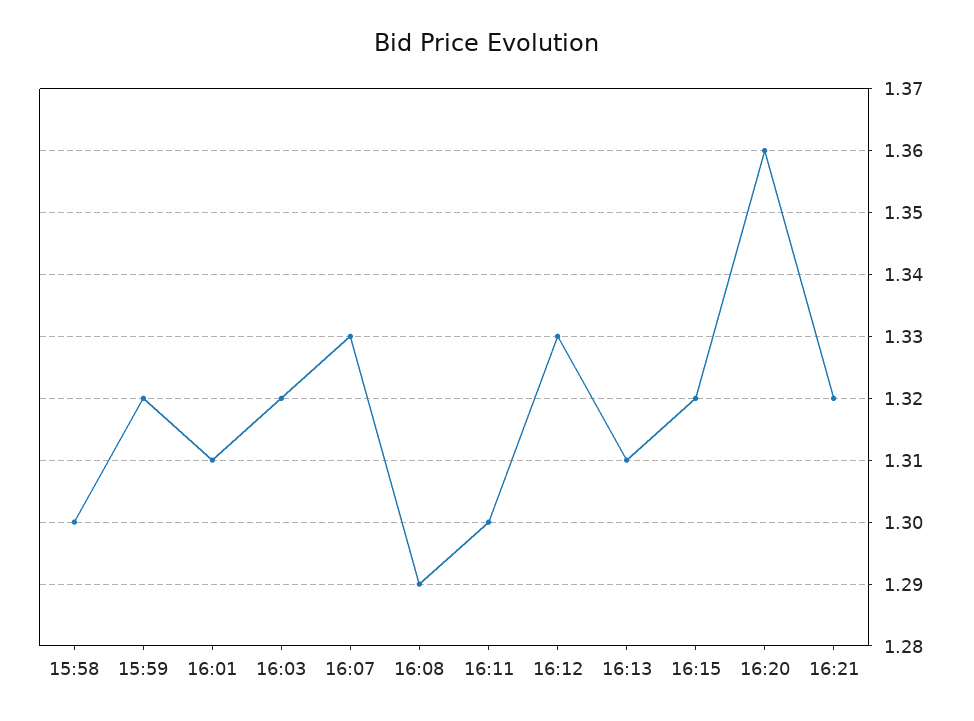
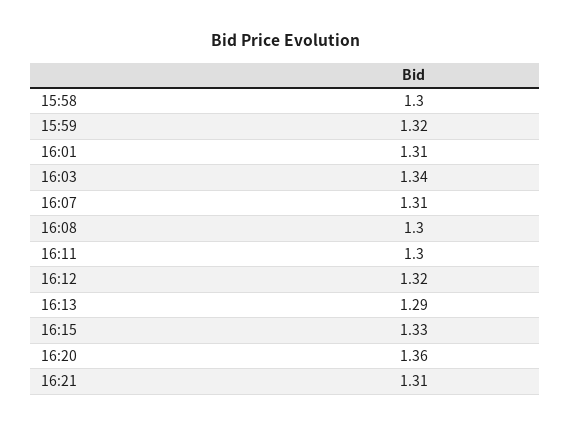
16:03: 1.32 -> 1.34
16:07: 1.33 -> 1.31
16:08: 1.29 -> 1.3
16:12: 1.33 -> 1.32
16:13: 1.31 -> 1.29
16:15: 1.32 -> 1.33
16:21: 1.32 -> 1.31

